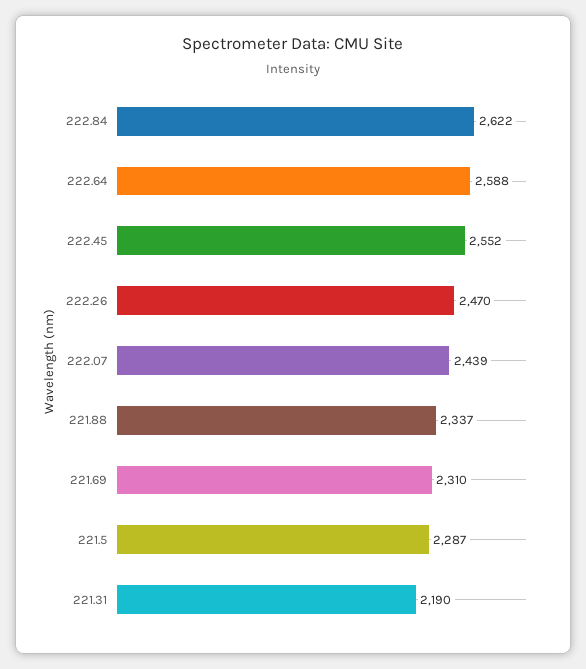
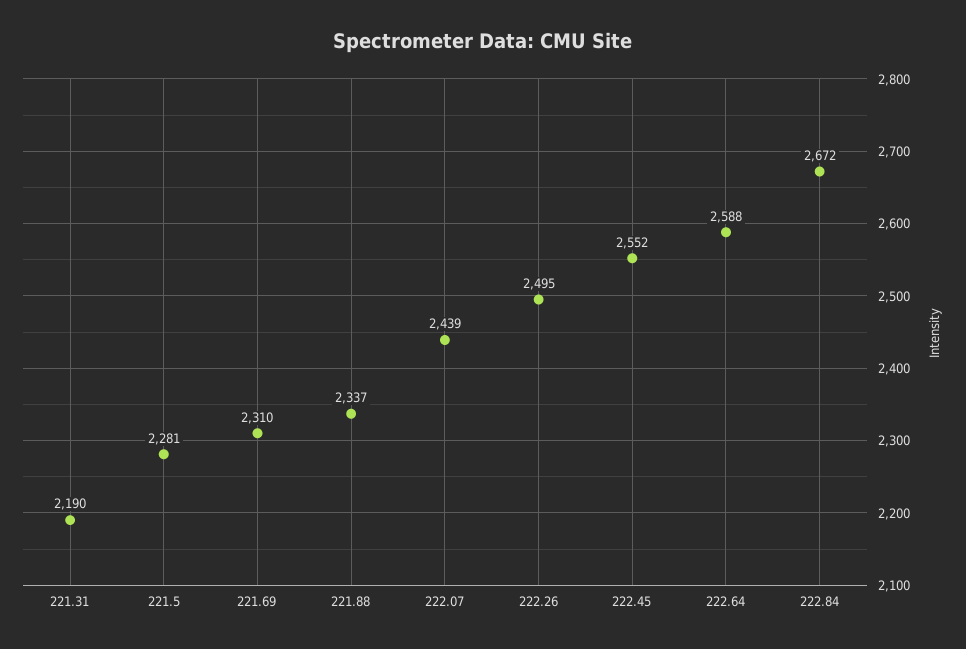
222.84: 2622 -> 2672
222.26: 2470 -> 2495
221.5: 2287 -> 2281

